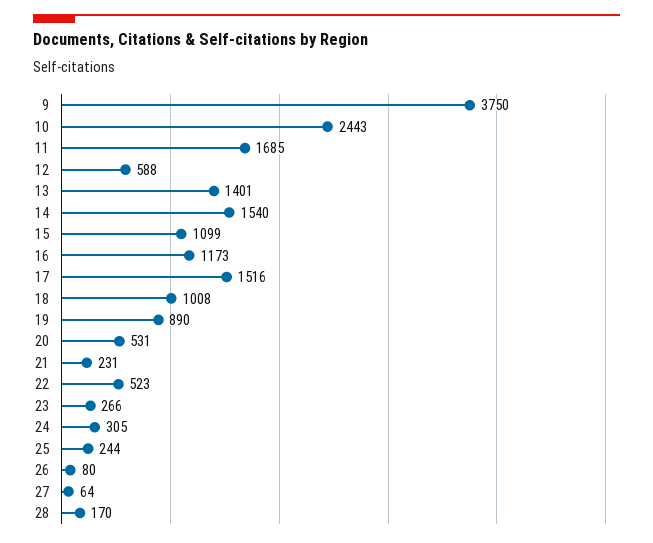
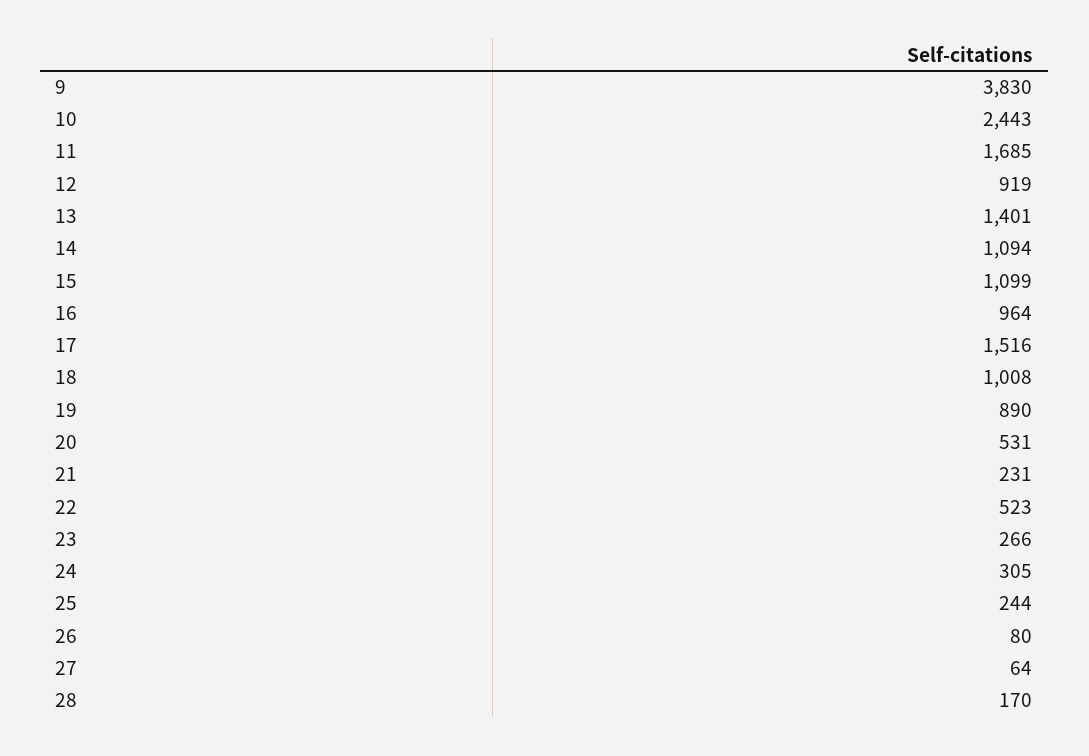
9: 3750 -> 3830
12: 588 -> 919
14: 1540 -> 1094
16: 1173 -> 964

